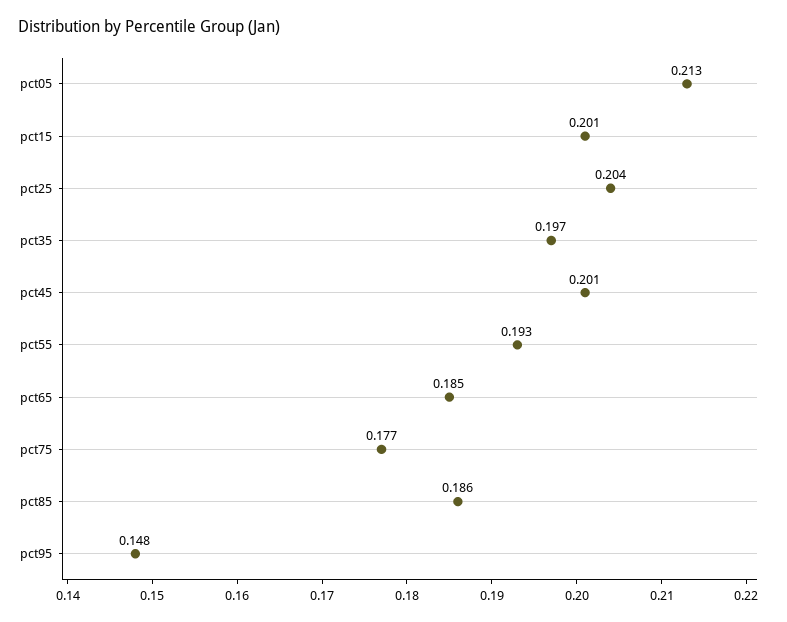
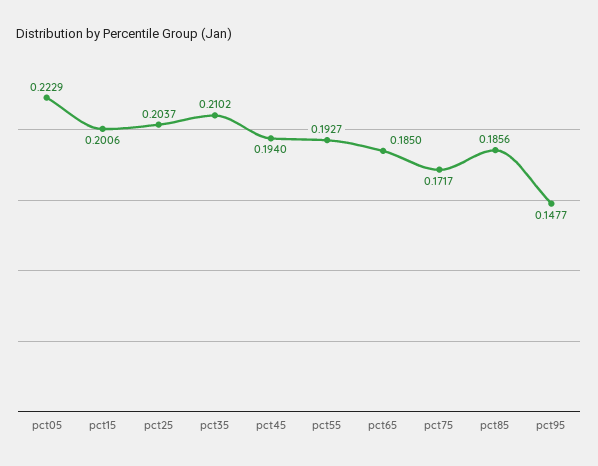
pct05: 0.213 -> 0.2229
pct35: 0.197 -> 0.2102
pct45: 0.201 -> 0.194
pct75: 0.177 -> 0.1717

